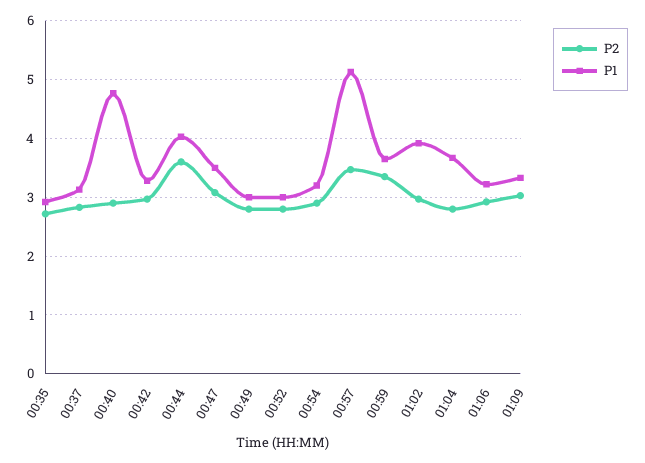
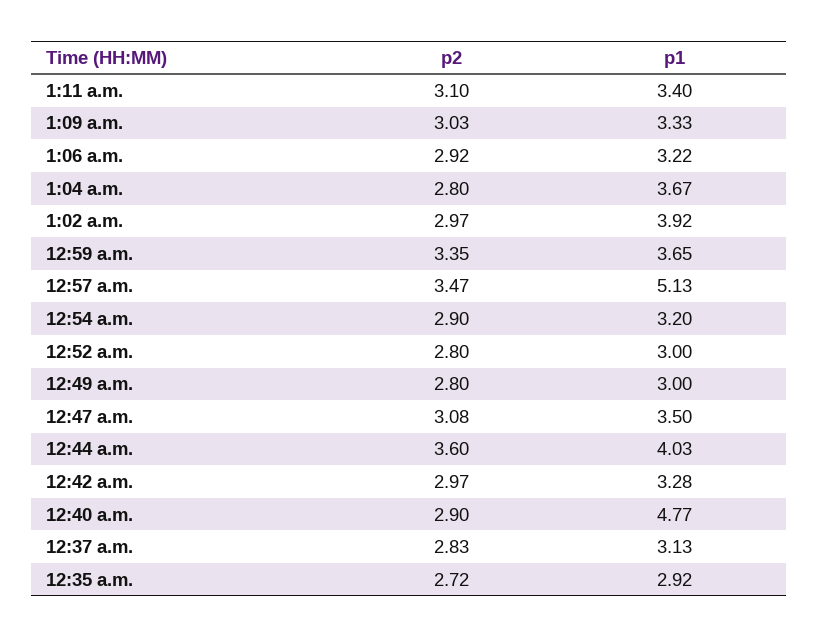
P2, 1:11 a.m.: none -> 3.1
P1, 1:11 a.m.: none -> 3.4

